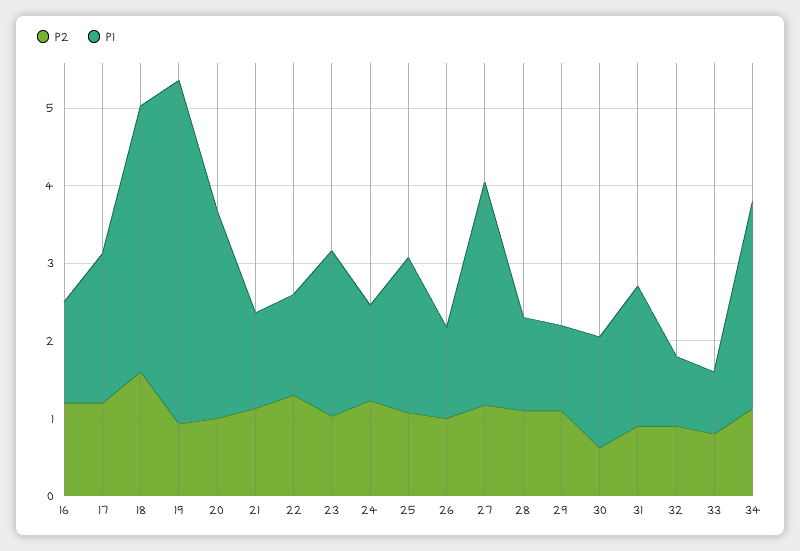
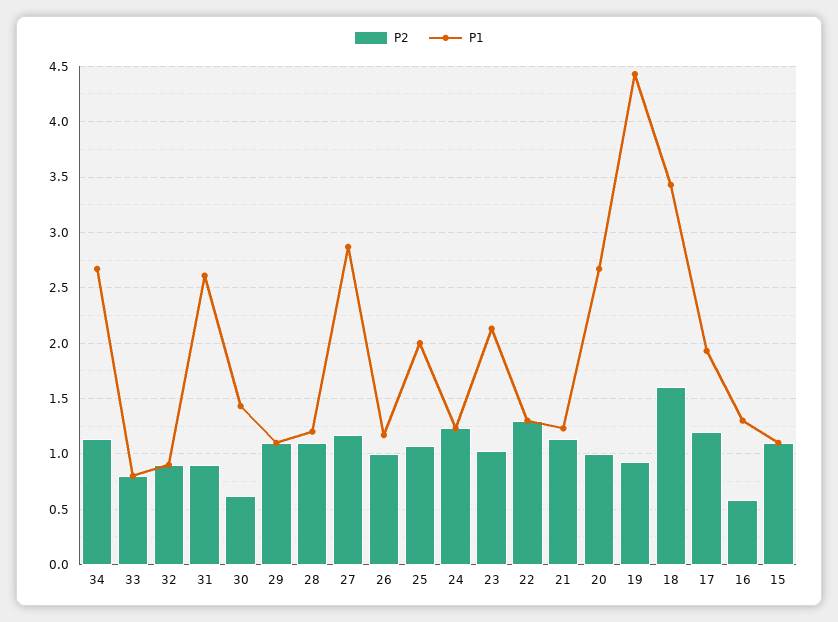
P2, 16: 1.2 -> 0.6
P1, 31: 1.8 -> 2.6
P2, 15: none -> 1.1
P1, 15: none -> 1.1

